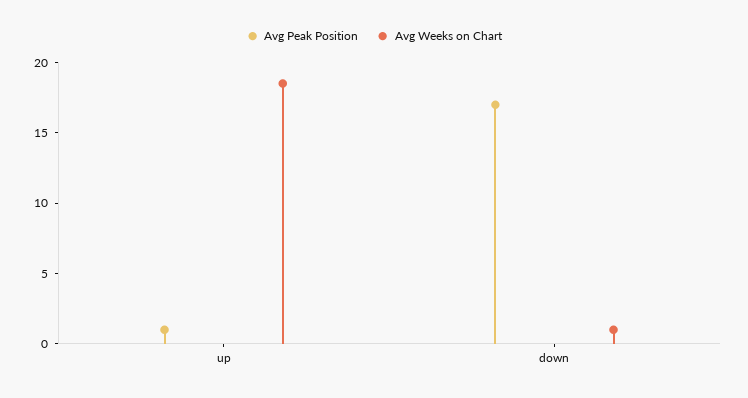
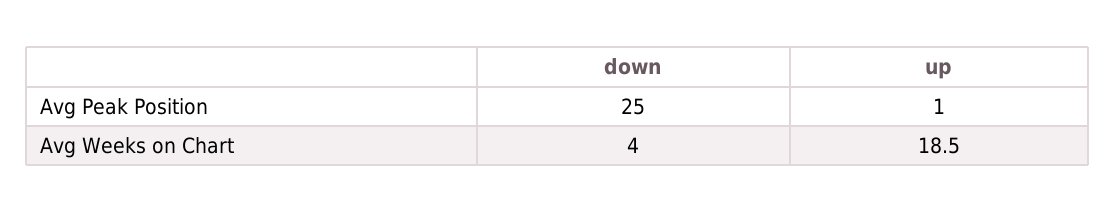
Avg Peak Position, down: 17 -> 25
Avg Weeks on Chart, down: 1 -> 4

